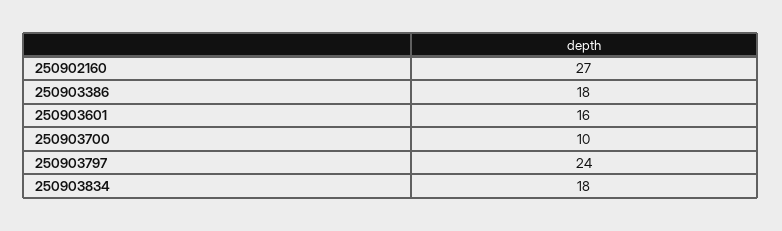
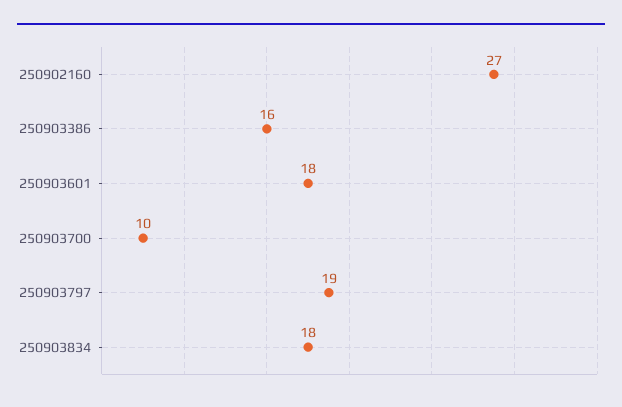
250903386: 18 -> 16
250903601: 16 -> 18
250903797: 24 -> 19

